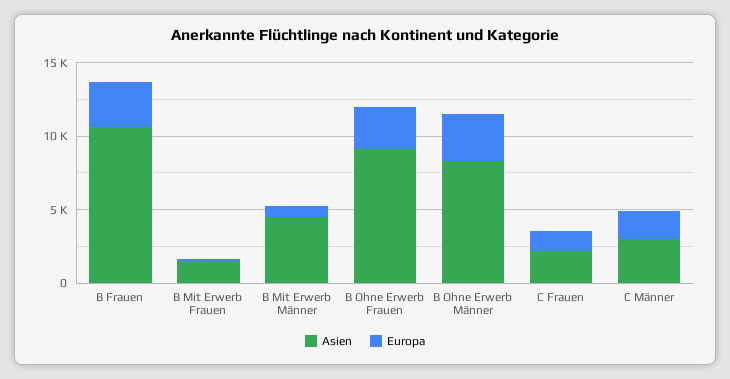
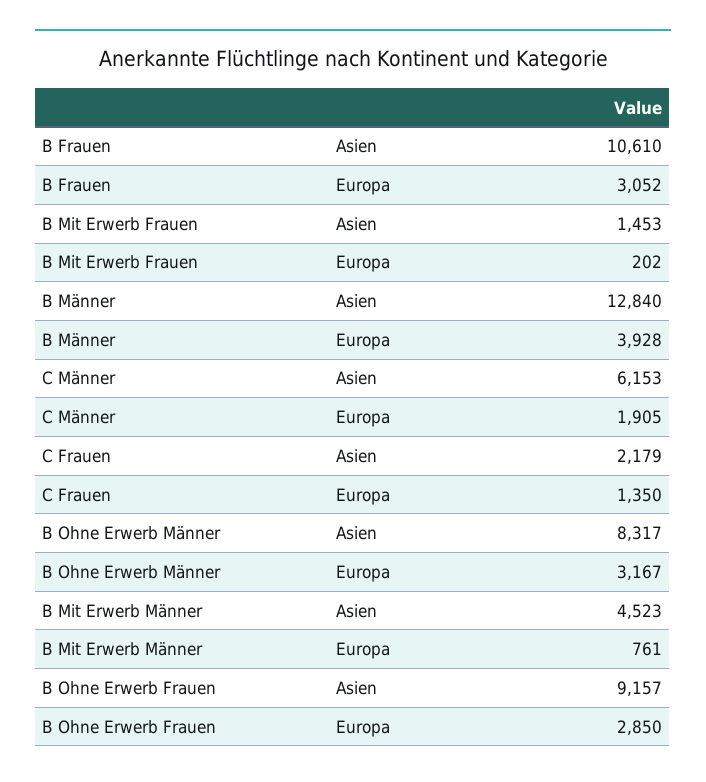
Asien, C Männer: 3000 -> 6153
Asien, B Männer: none -> 12840
Europa, B Männer: none -> 3928

